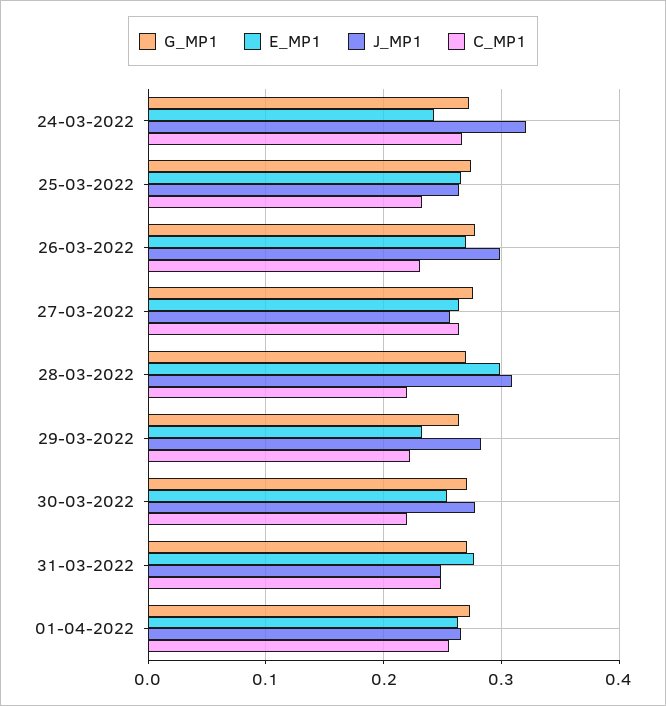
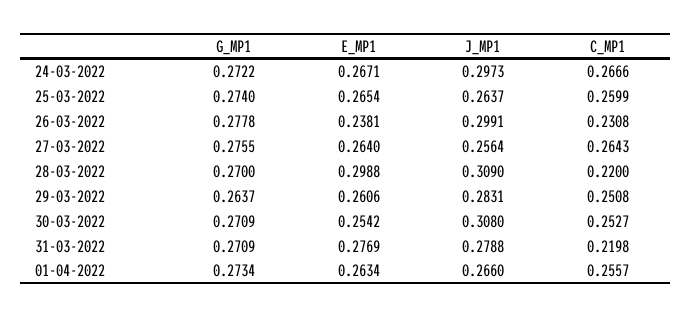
E_MP1, 24-03-2022: 0.24 -> 0.2671
J_MP1, 24-03-2022: 0.32 -> 0.2973
C_MP1, 25-03-2022: 0.23 -> 0.2599
E_MP1, 26-03-2022: 0.27 -> 0.2381
E_MP1, 29-03-2022: 0.23 -> 0.2606
C_MP1, 29-03-2022: 0.22 -> 0.2508
J_MP1, 30-03-2022: 0.28 -> 0.308
C_MP1, 30-03-2022: 0.22 -> 0.2527
J_MP1, 31-03-2022: 0.25 -> 0.2788
C_MP1, 31-03-2022: 0.25 -> 0.2198

